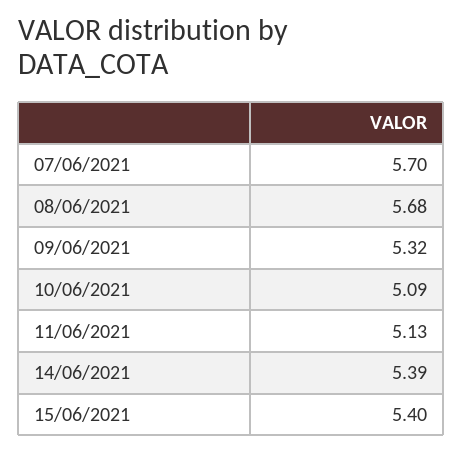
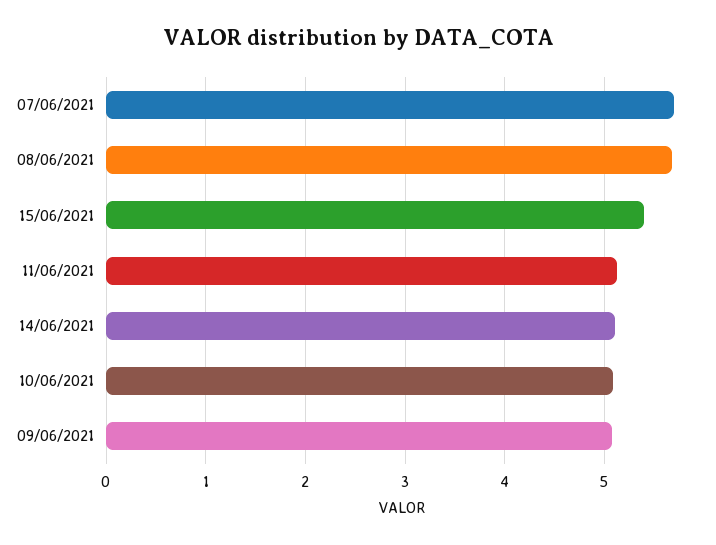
09/06/2021: 5.32 -> 5.1
14/06/2021: 5.39 -> 5.1

